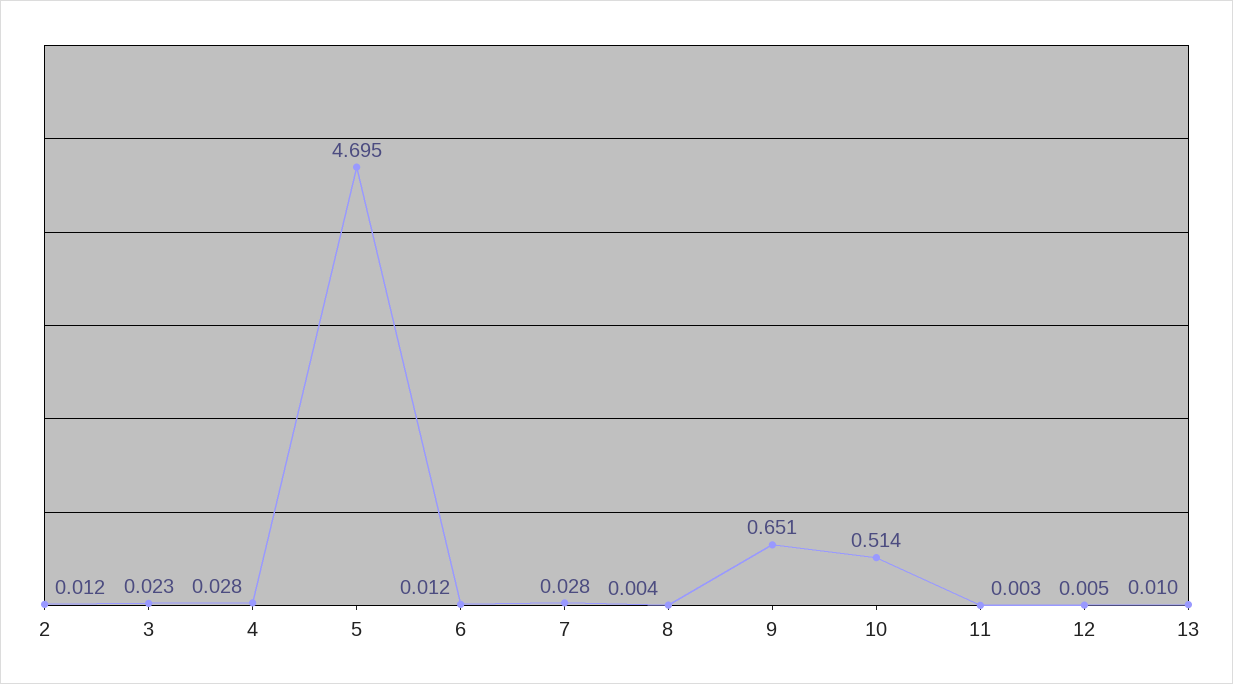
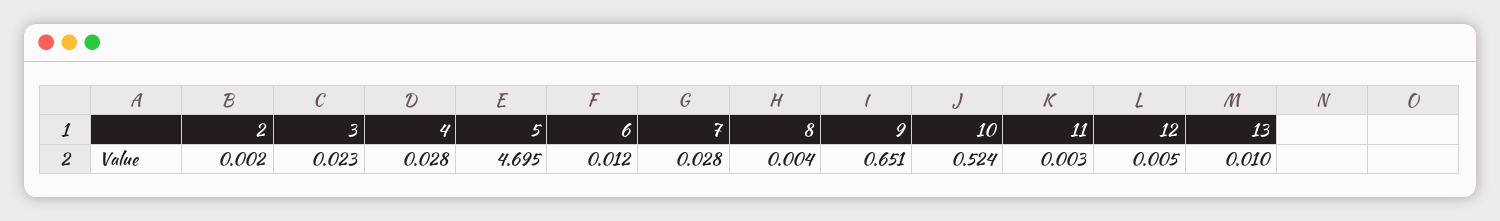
2: 0.012 -> 0.002
10: 0.514 -> 0.524

